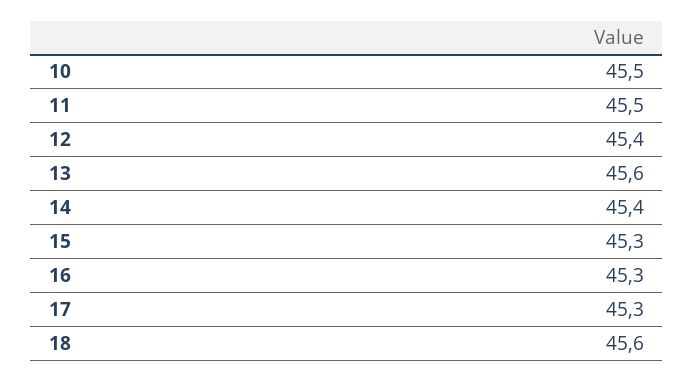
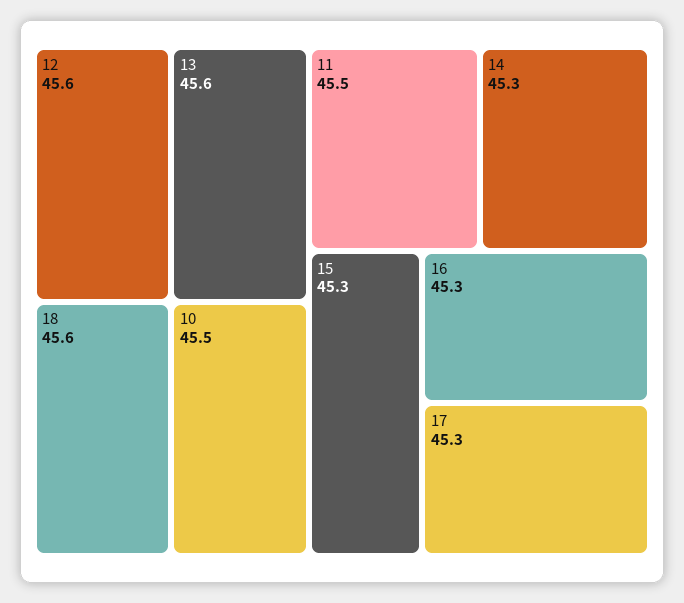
12: 45.4 -> 45.6
14: 45.4 -> 45.3

